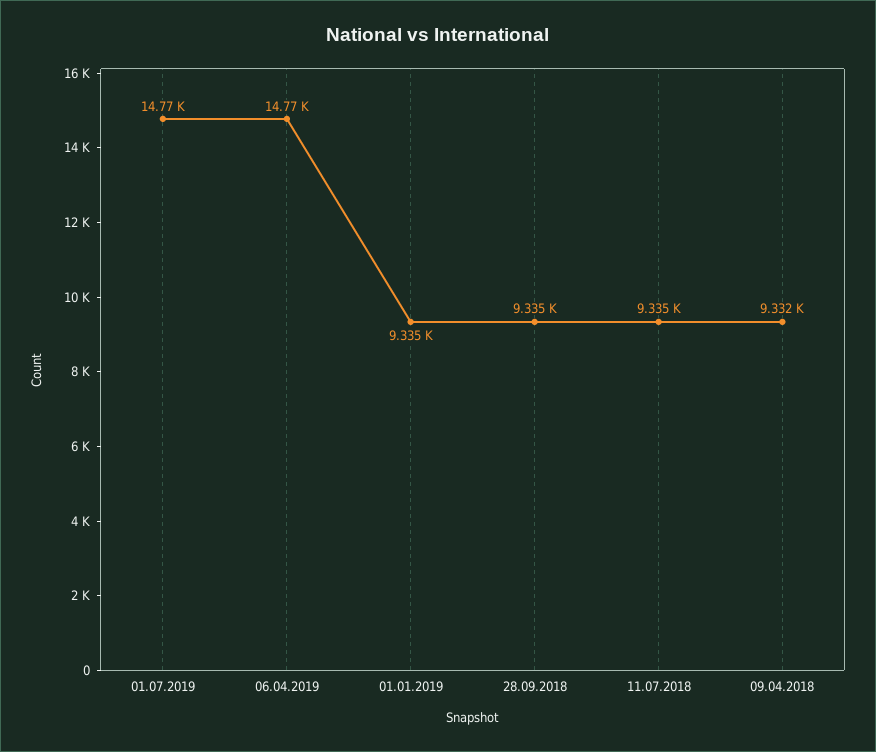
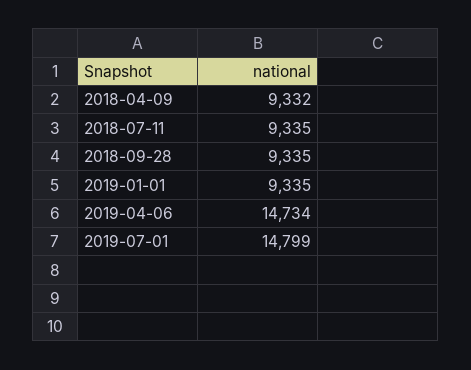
01.07.2019: 14770 -> 14799
06.04.2019: 14770 -> 14734

